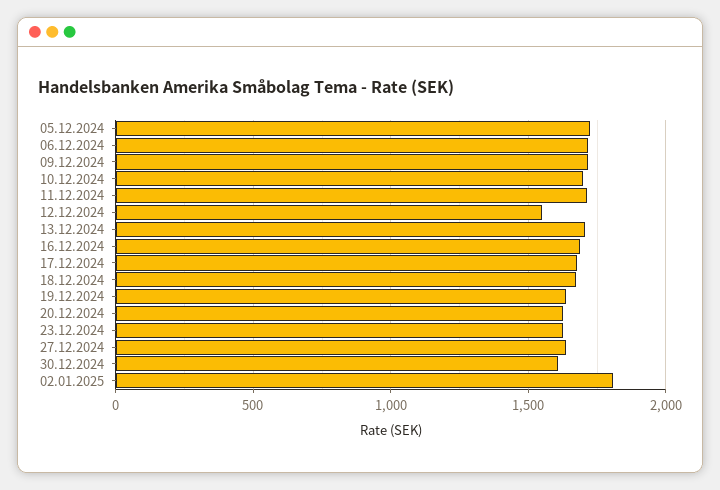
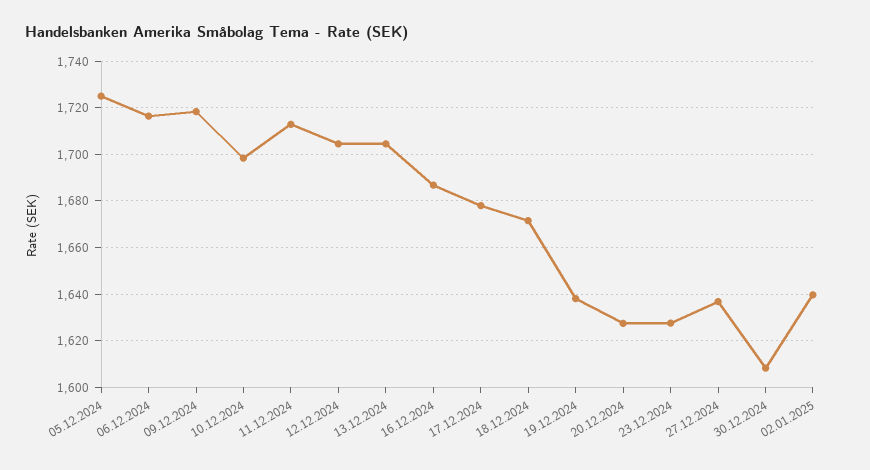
12.12.2024: 1550 -> 1705
02.01.2025: 1800 -> 1640

